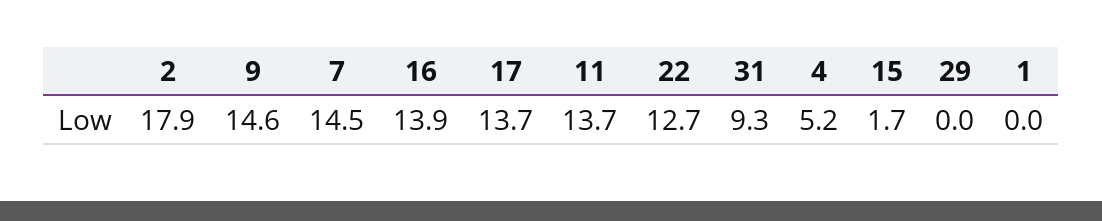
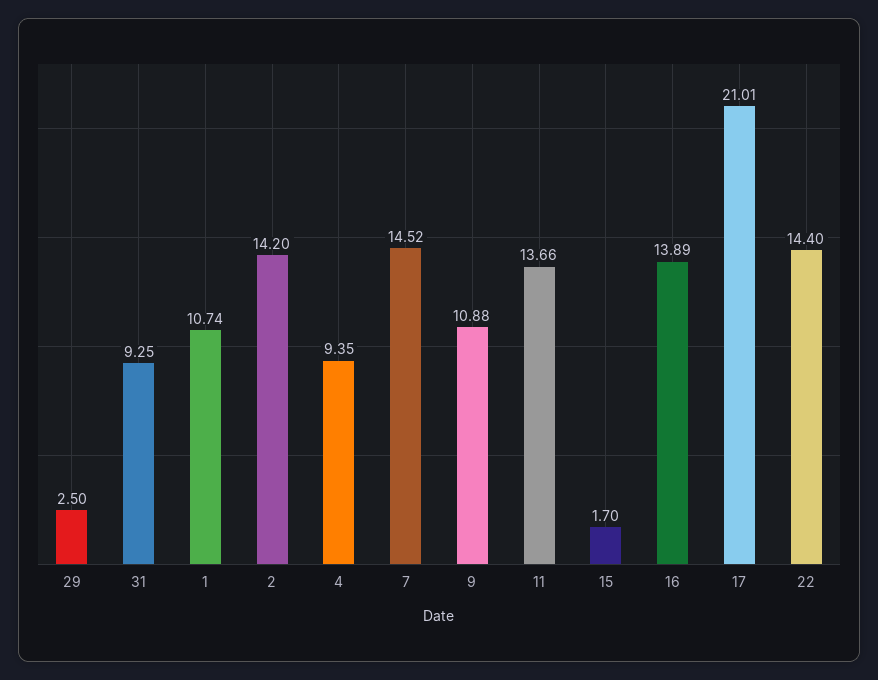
2: 17.9 -> 14.2
9: 14.6 -> 10.88
17: 13.7 -> 21.01
22: 12.7 -> 14.4
4: 5.2 -> 9.35
29: 0 -> 2.5
1: 0 -> 10.74

